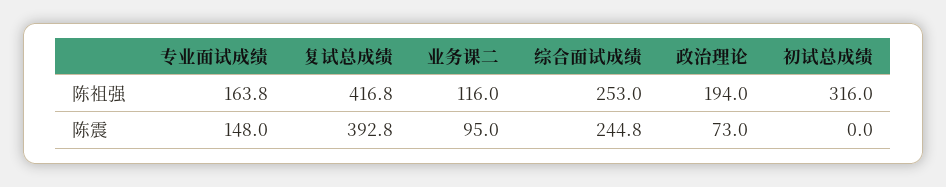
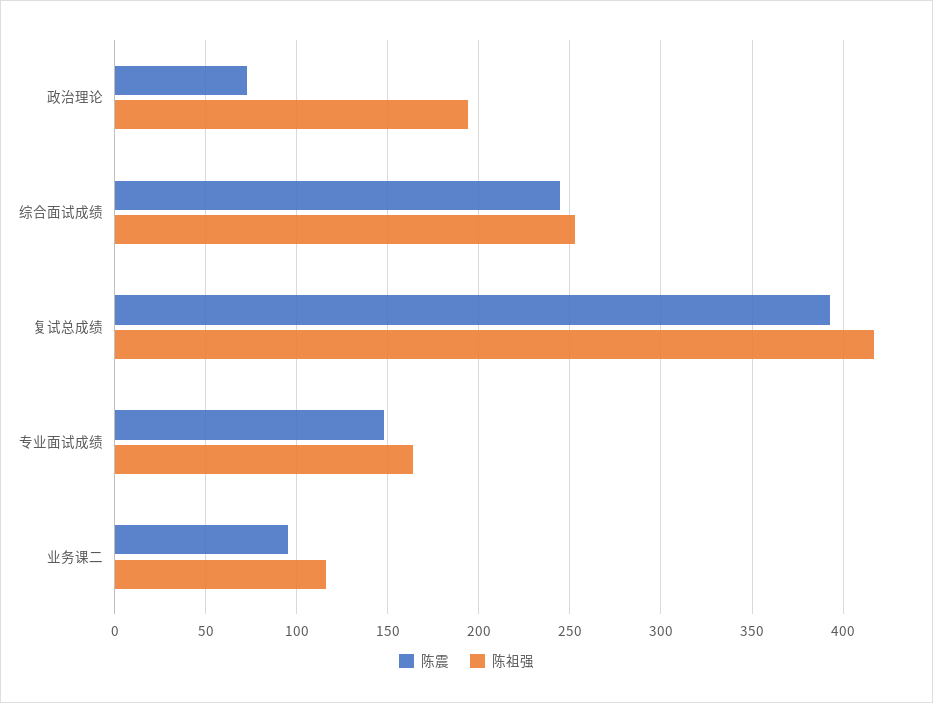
陈祖强, 初试总成绩: 316 -> none
陈震, 初试总成绩: 0 -> none

